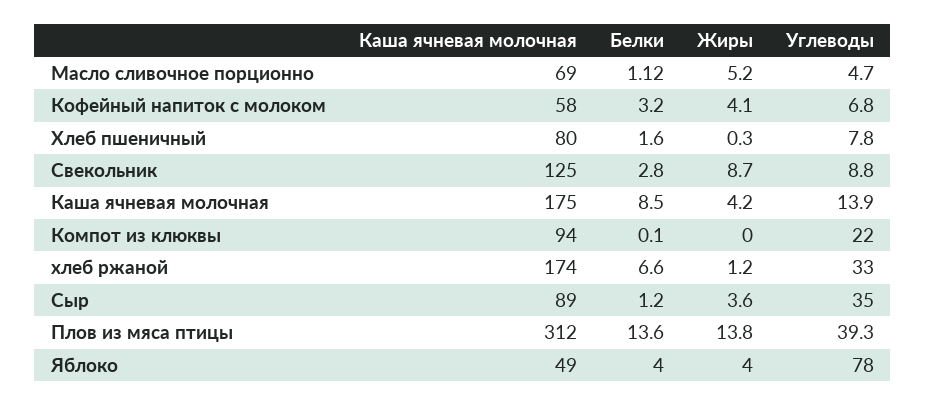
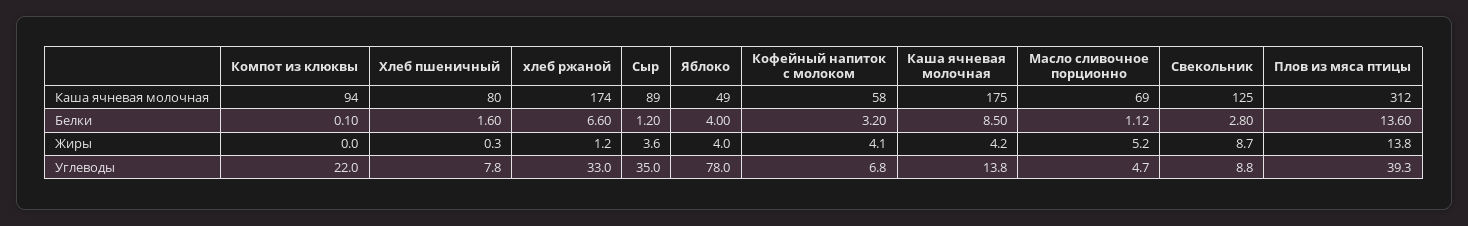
Углеводы, Каша ячневая молочная: 13.9 -> 13.8

